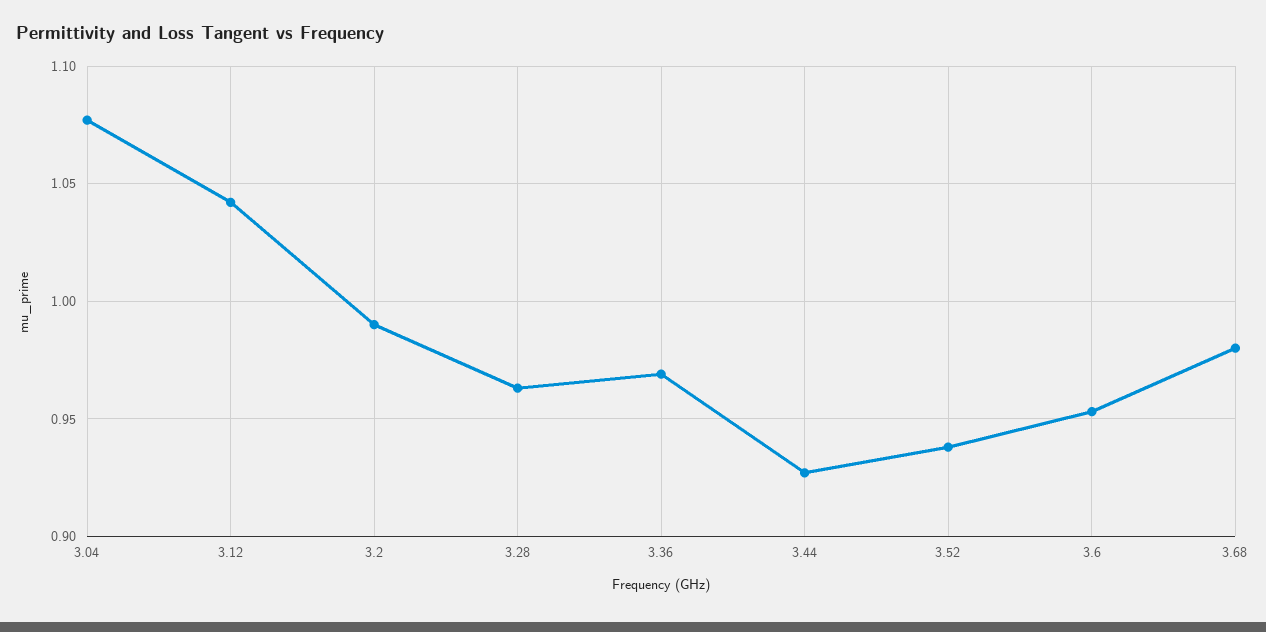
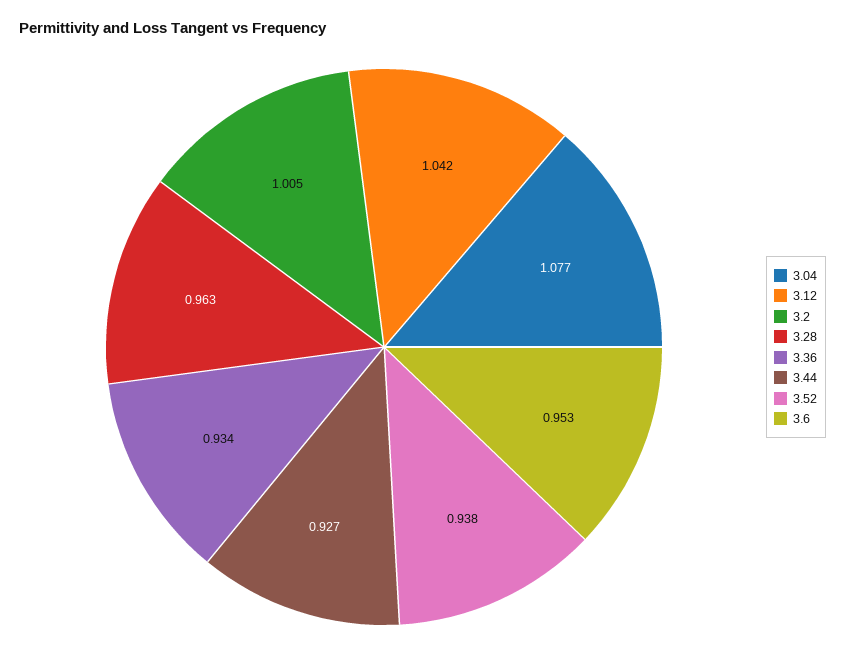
3.2: 0.99 -> 1.005
3.36: 0.97 -> 0.934
3.68: 0.98 -> none

